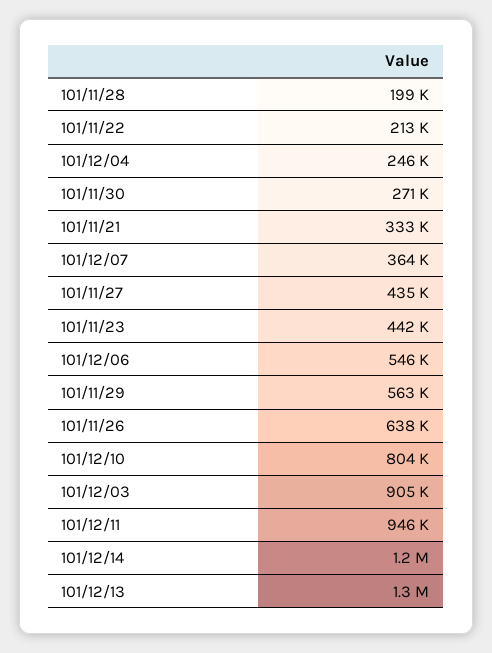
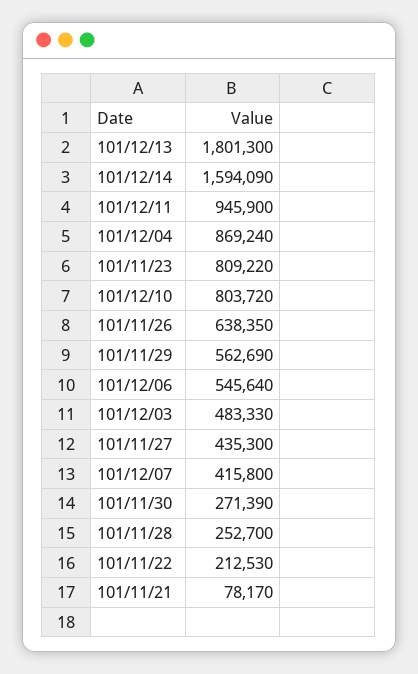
101/11/28: 199000 -> 252700
101/12/04: 246000 -> 869240
101/11/21: 333000 -> 78170
101/12/07: 364000 -> 415800
101/11/23: 442000 -> 809220
101/12/03: 905000 -> 483330
101/12/14: 1200000 -> 1594090
101/12/13: 1300000 -> 1801300

